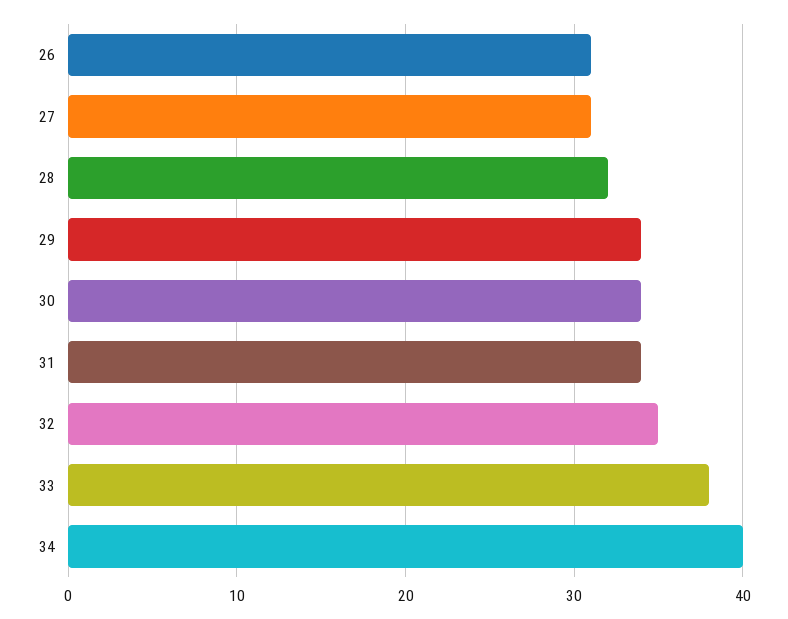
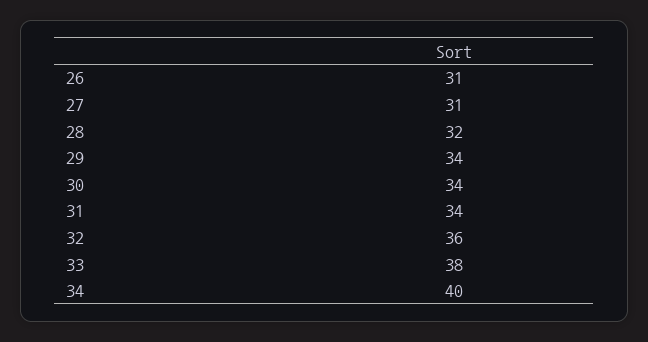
32: 35 -> 36

